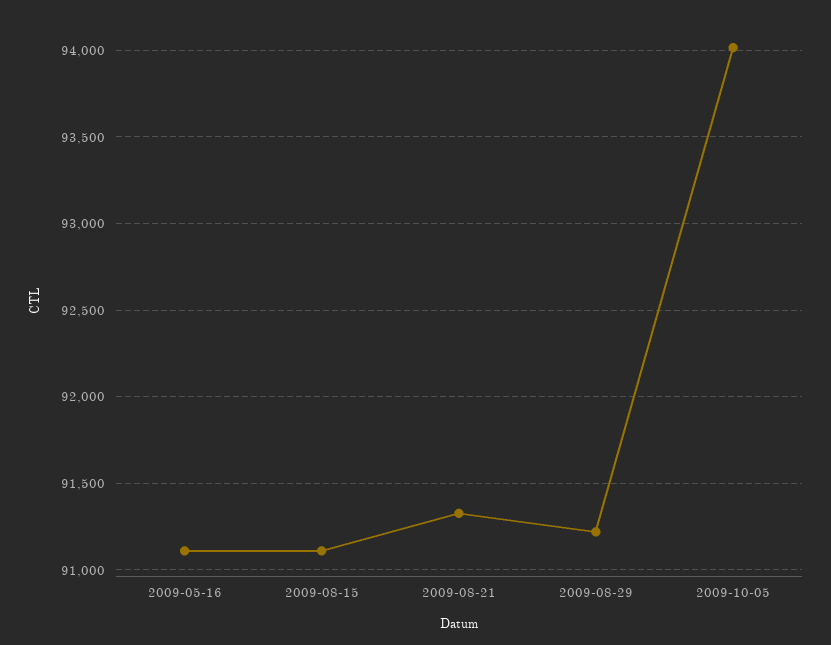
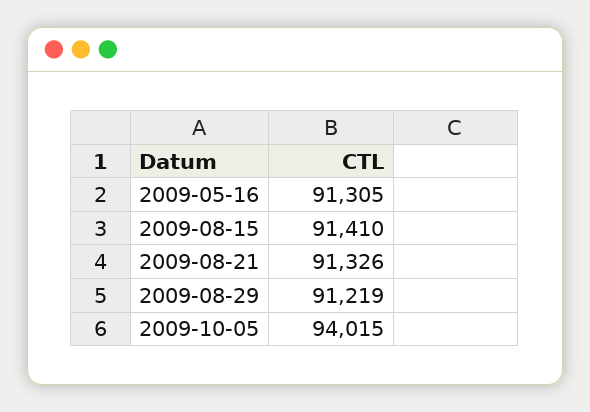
2009-05-16: 91100 -> 91305
2009-08-15: 91100 -> 91410

